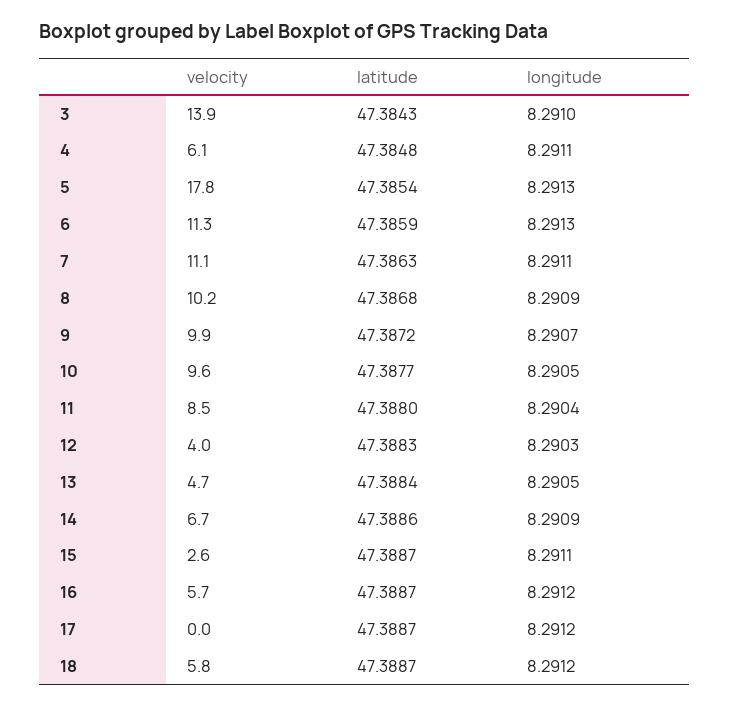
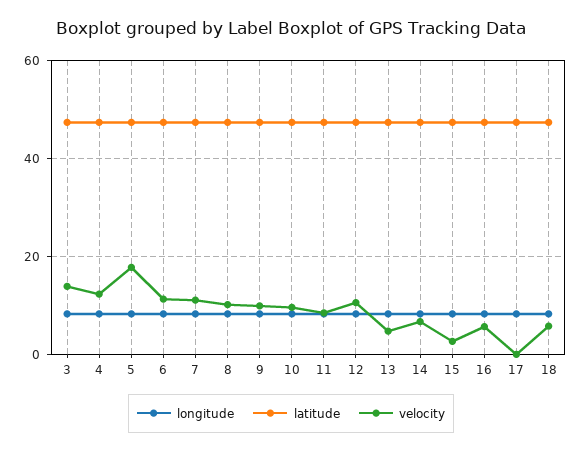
velocity, 4: 6.1 -> 12
velocity, 12: 4 -> 10

